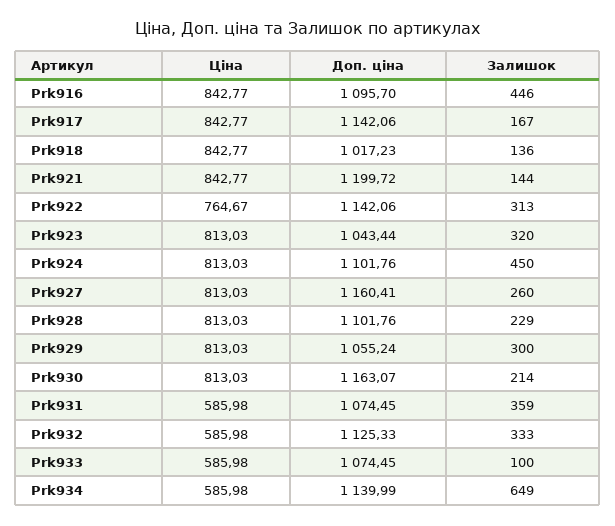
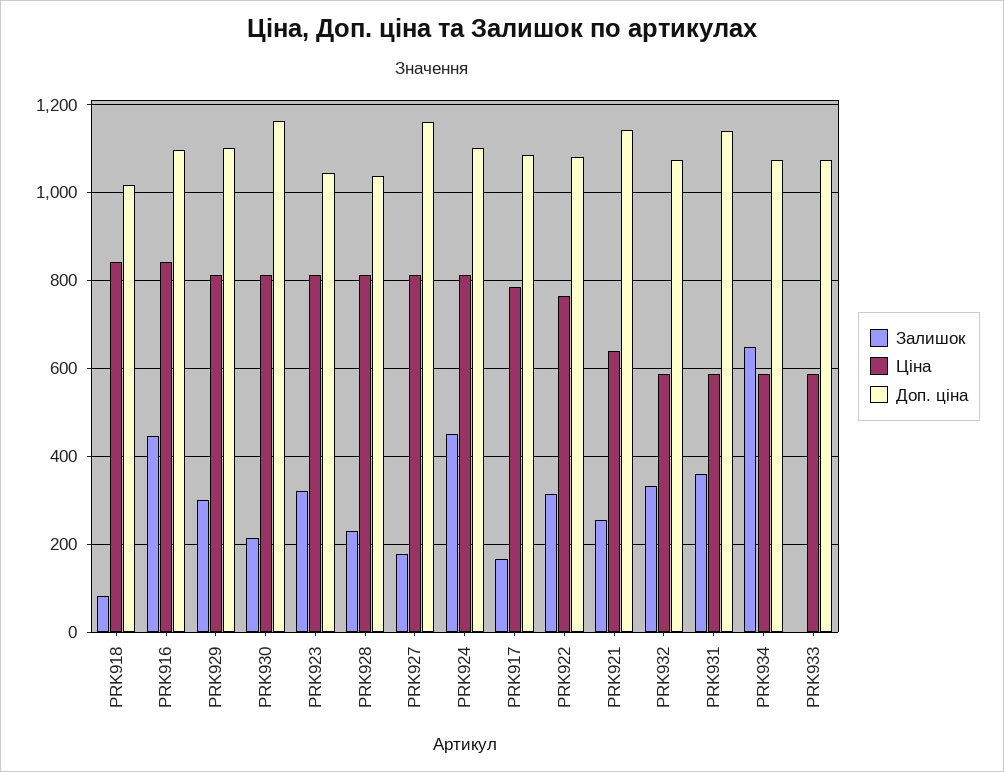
Ціна, Prk917: 842.77 -> 780
Доп. ціна, Prk917: 1142.06 -> 1080
Залишок, Prk918: 136 -> 80
Ціна, Prk921: 842.77 -> 640
Доп. ціна, Prk921: 1199.72 -> 1140
Залишок, Prk921: 144 -> 260
Доп. ціна, Prk922: 1142.06 -> 1080
Залишок, Prk927: 260 -> 180
Доп. ціна, Prk928: 1101.76 -> 1040
Доп. ціна, Prk929: 1055.24 -> 1100
Доп. ціна, Prk931: 1074.45 -> 1140
Доп. ціна, Prk932: 1125.33 -> 1080
Залишок, Prk933: 100 -> 0
Доп. ціна, Prk934: 1139.99 -> 1080

